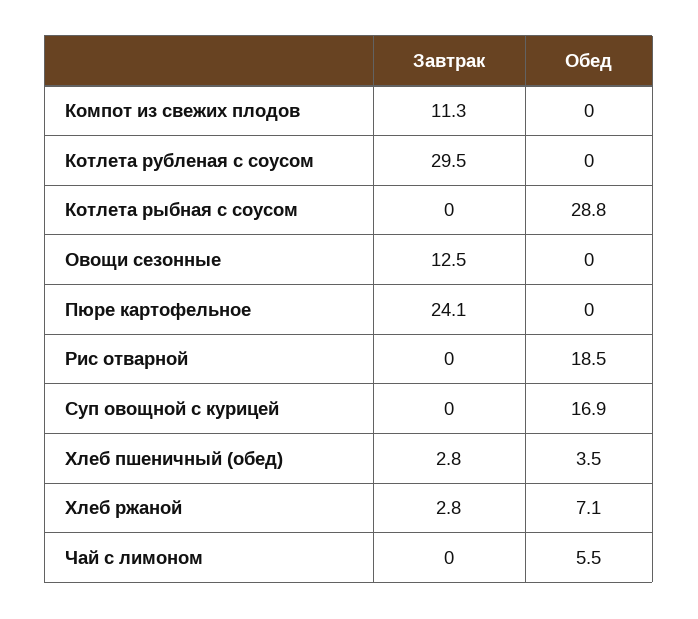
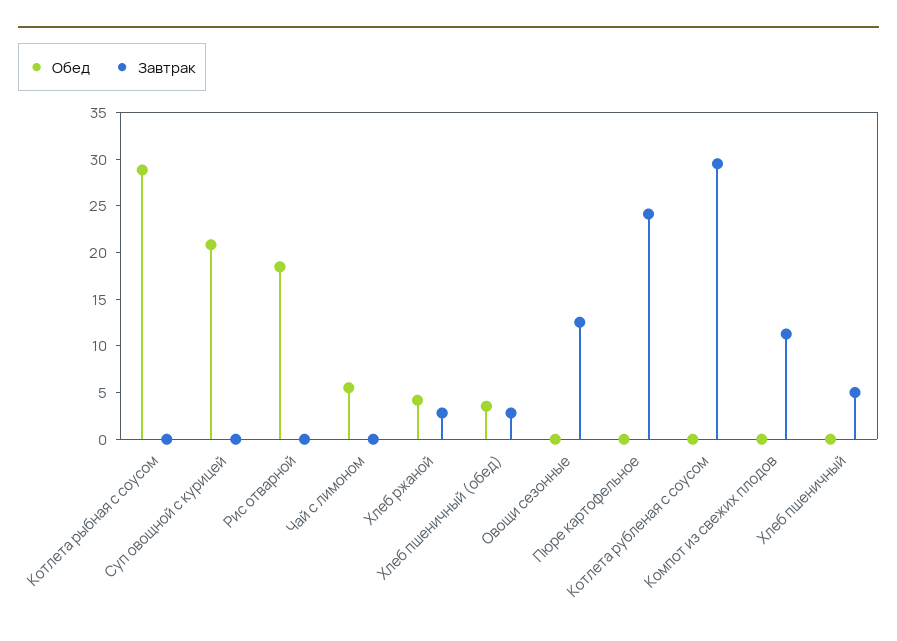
Обед, Суп овощной с курицей: 16.9 -> 21
Обед, Хлеб ржаной: 7.1 -> 4
Обед, Хлеб пшеничный: none -> 0
Завтрак, Хлеб пшеничный: none -> 5

